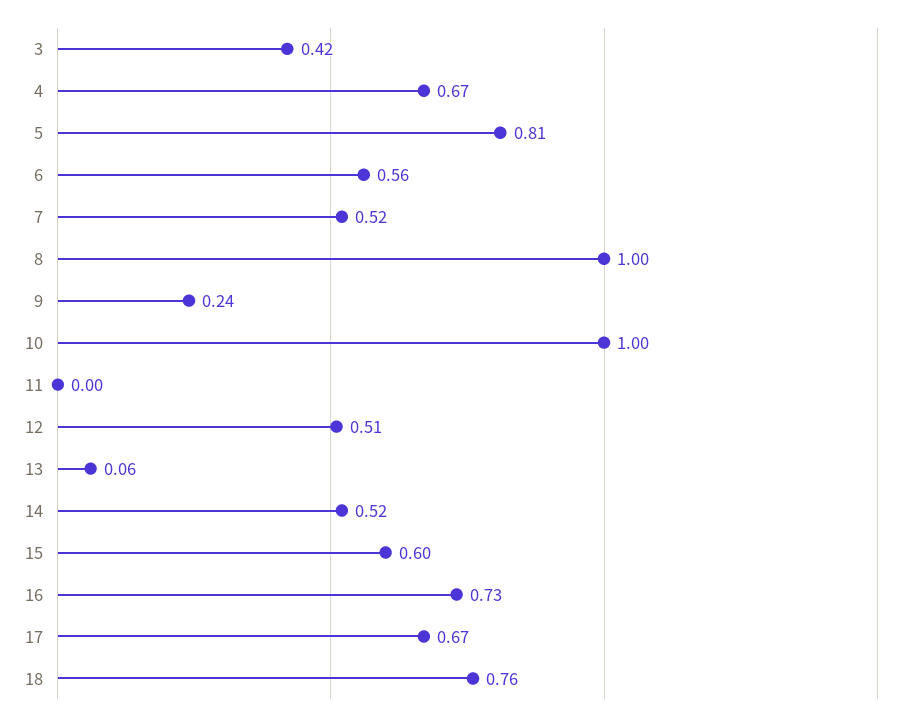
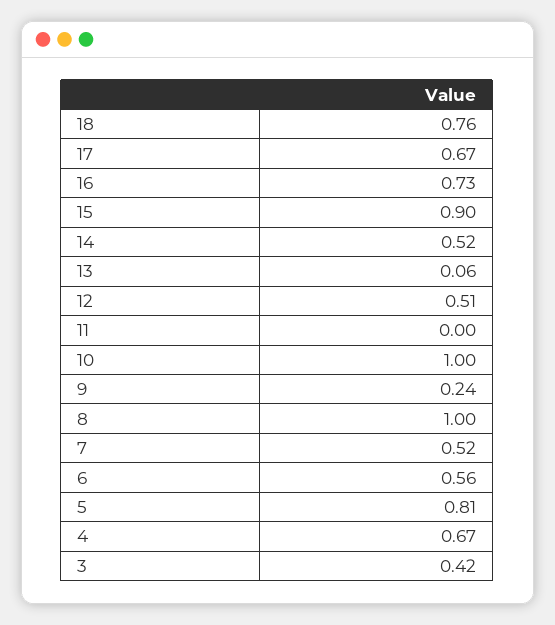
15: 0.6 -> 0.9

